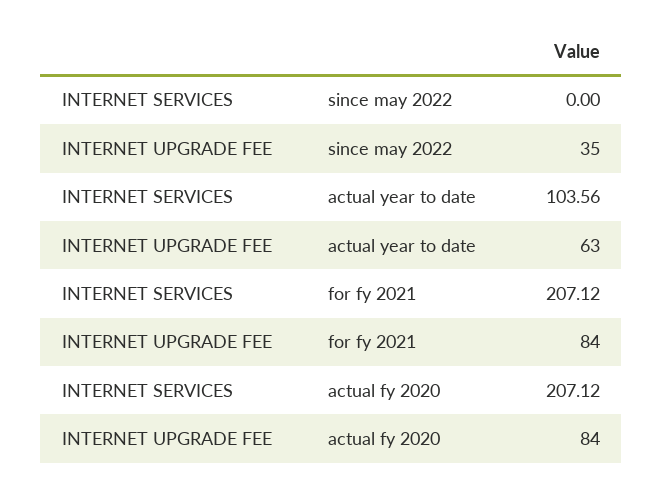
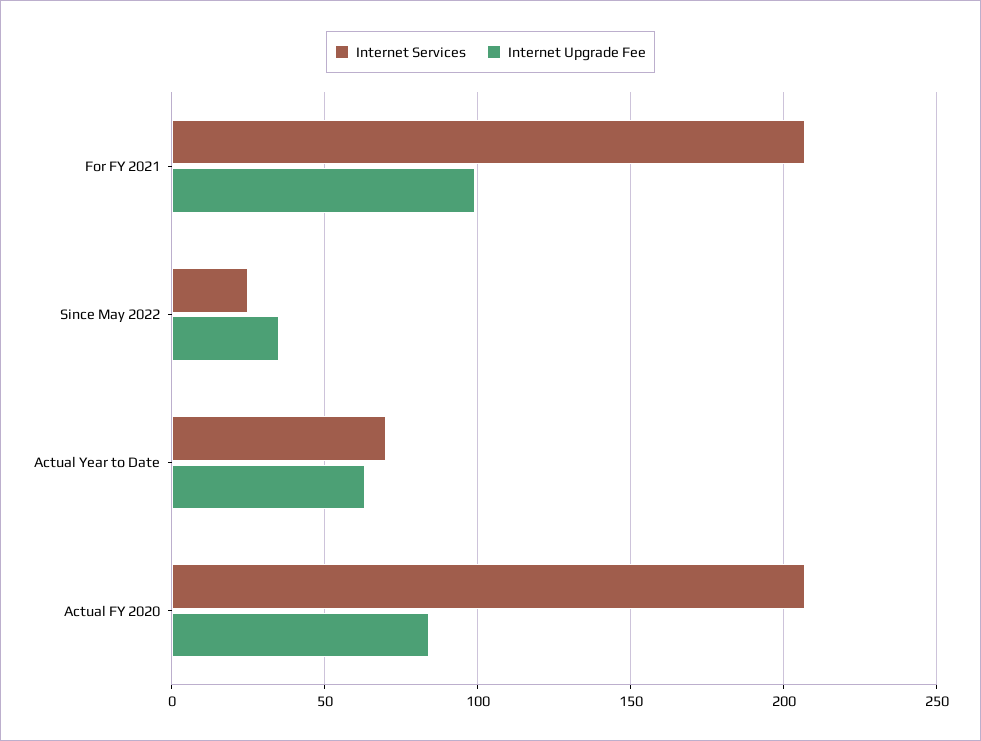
INTERNET SERVICES, since may 2022: 0 -> 25
INTERNET SERVICES, actual year to date: 103.56 -> 70
INTERNET UPGRADE FEE, for fy 2021: 84 -> 100

